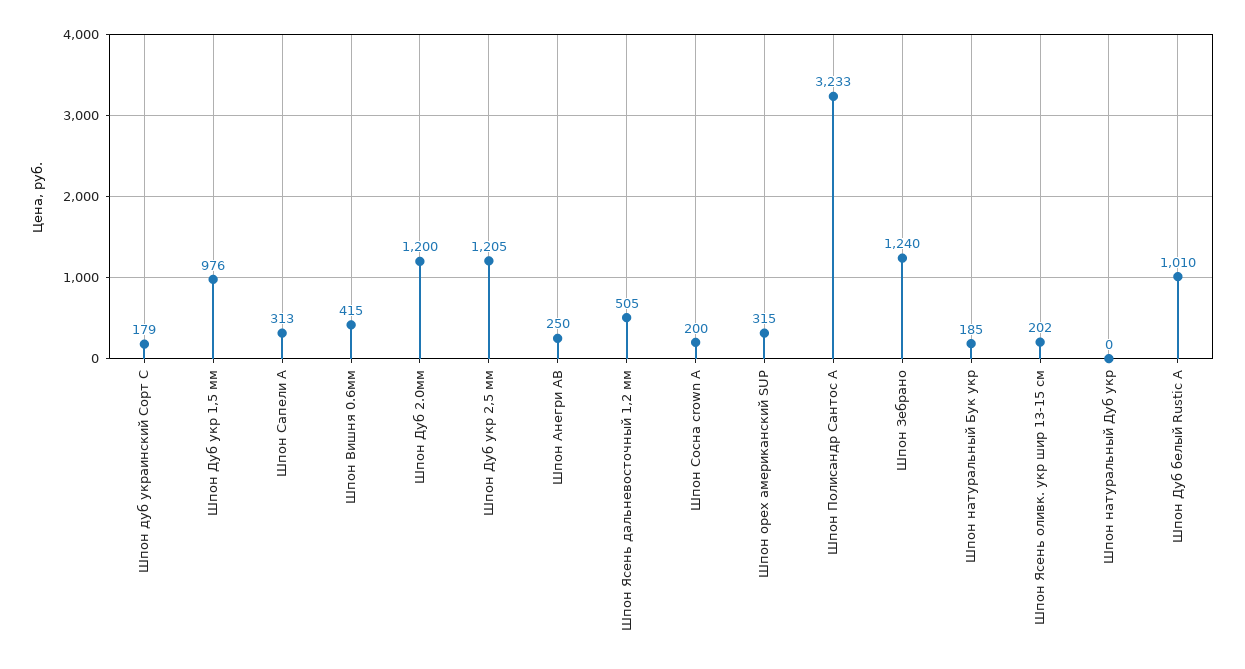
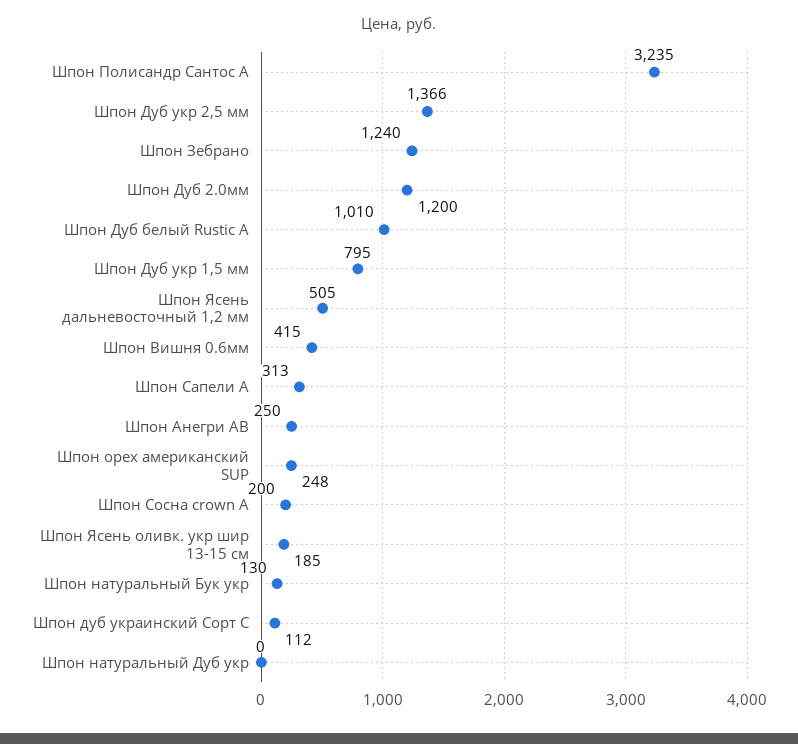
Шпон дуб украинский Сорт С: 179 -> 112
Шпон Дуб укр 1,5 мм: 976 -> 795
Шпон Дуб укр 2,5 мм: 1205 -> 1366
Шпон орех американский SUP: 315 -> 248
Шпон Полисандр Сантос А: 3233 -> 3235
Шпон натуральный Бук укр: 185 -> 130
Шпон Ясень оливк. укр шир 13-15 см: 202 -> 185

